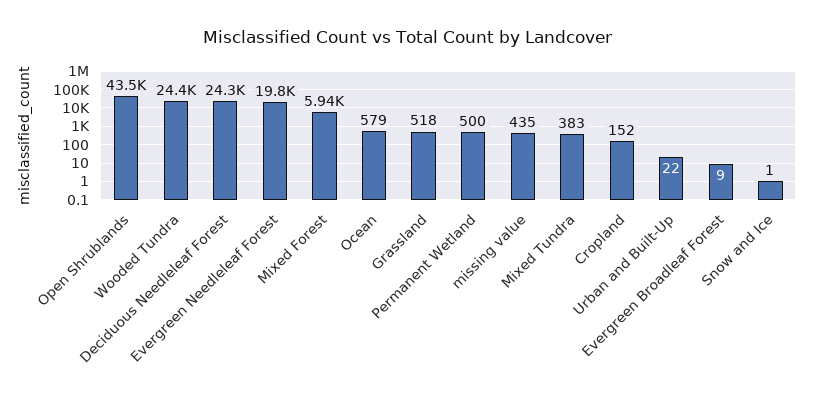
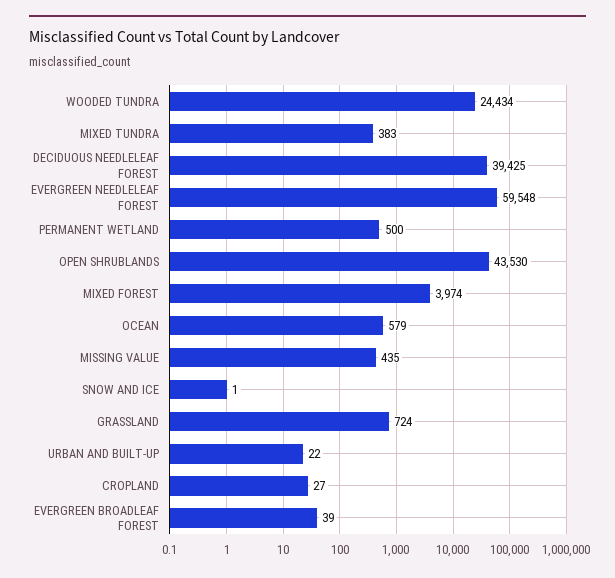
Deciduous Needleleaf Forest: 24300 -> 39425
Evergreen Needleleaf Forest: 19800 -> 59548
Mixed Forest: 5940 -> 3974
Grassland: 518 -> 724
Cropland: 152 -> 27
Evergreen Broadleaf Forest: 9 -> 39

